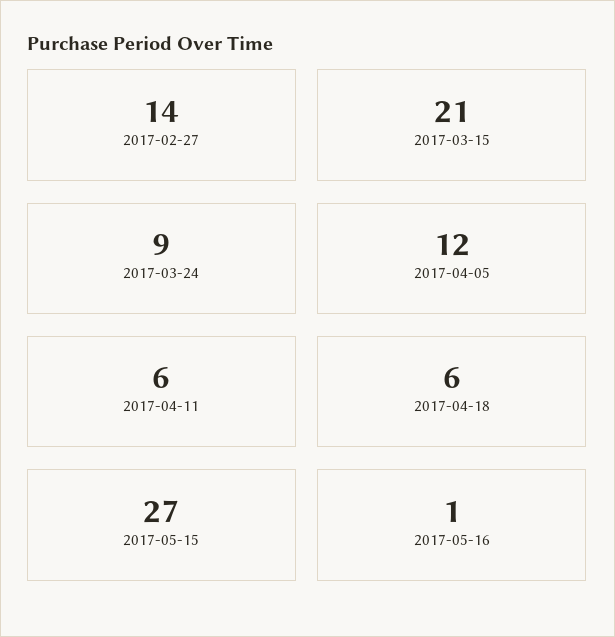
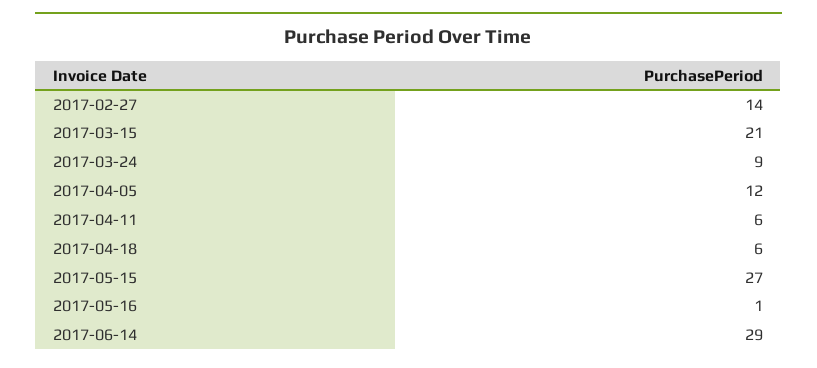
2017-06-14: none -> 29

